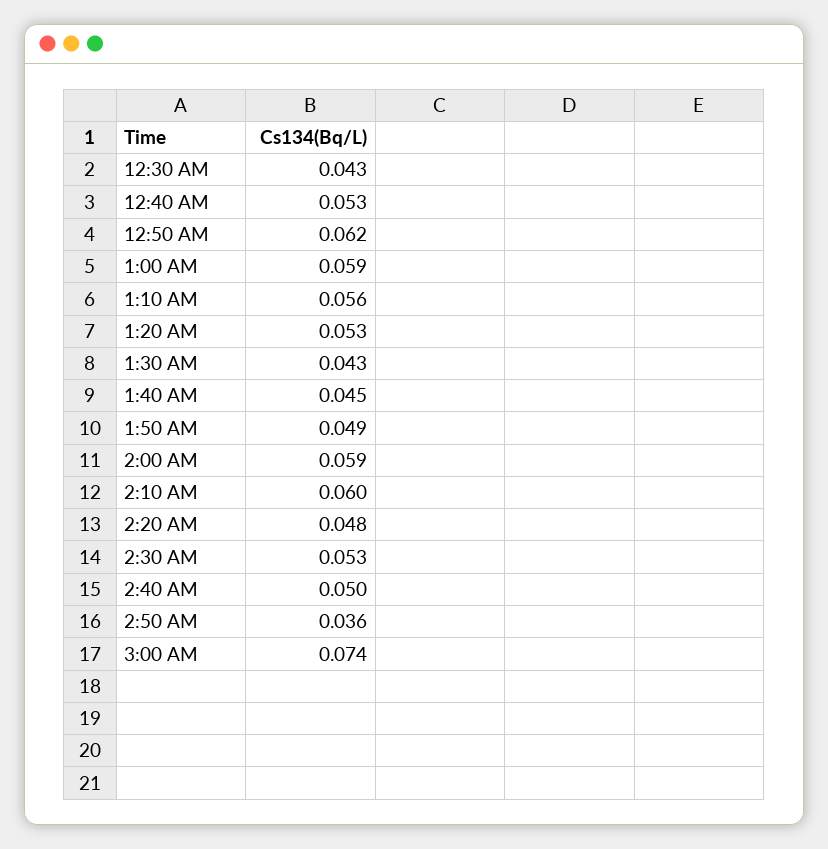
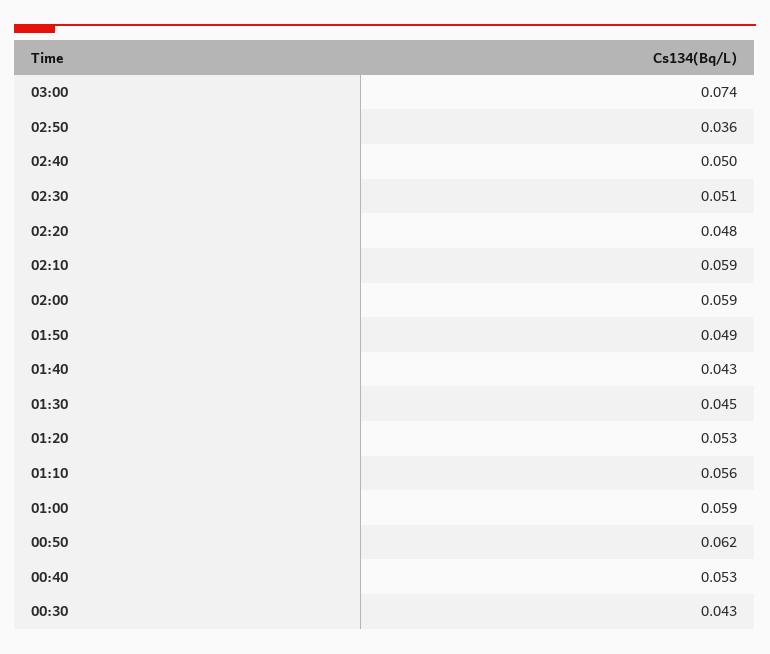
1:30 AM: 0.043 -> 0.045
1:40 AM: 0.045 -> 0.043
2:10 AM: 0.06 -> 0.059
2:30 AM: 0.053 -> 0.051

